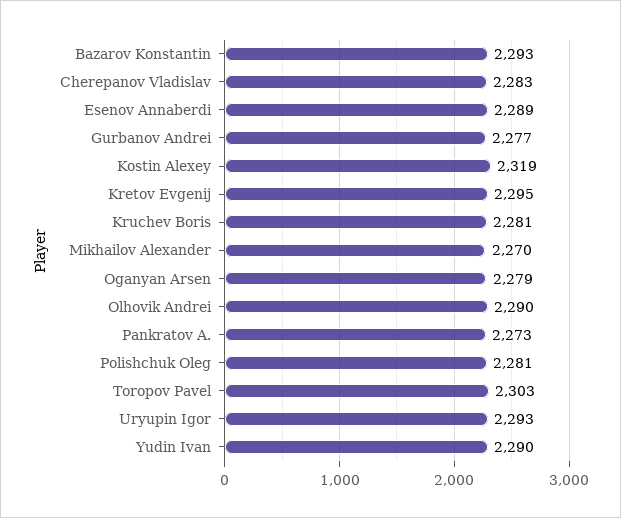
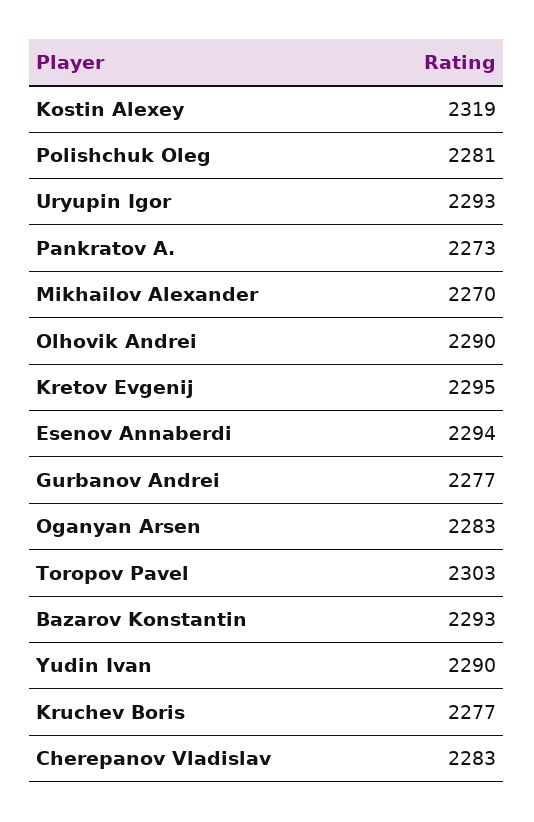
Esenov Annaberdi: 2289 -> 2294
Kruchev Boris: 2281 -> 2277
Oganyan Arsen: 2279 -> 2283

